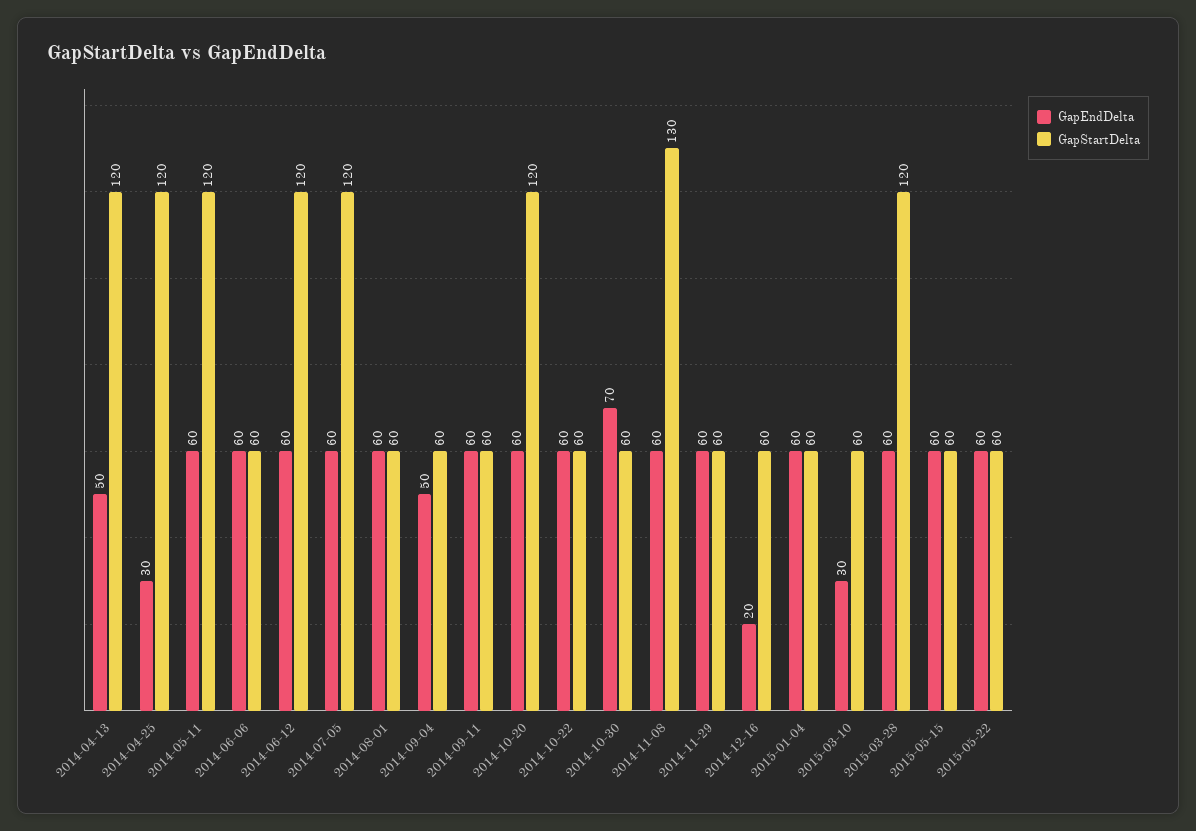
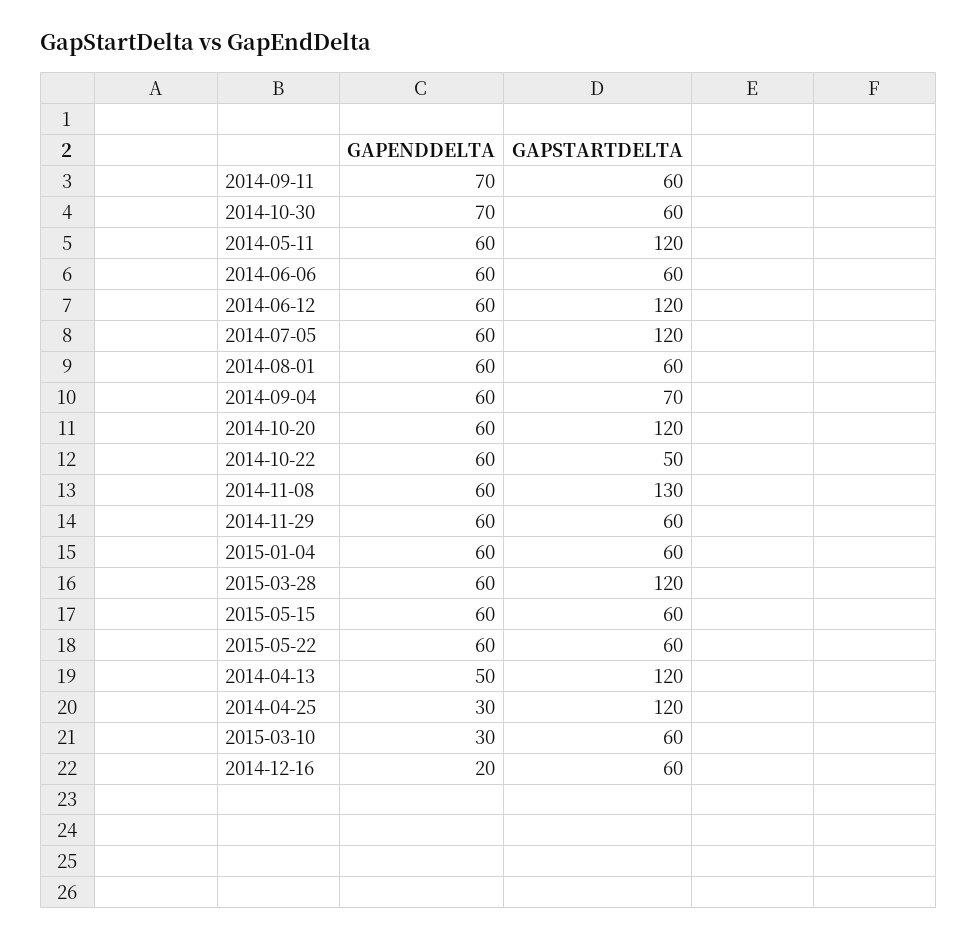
GapEndDelta, 2014-09-04: 50 -> 60
GapStartDelta, 2014-09-04: 60 -> 70
GapEndDelta, 2014-09-11: 60 -> 70
GapStartDelta, 2014-10-22: 60 -> 50

